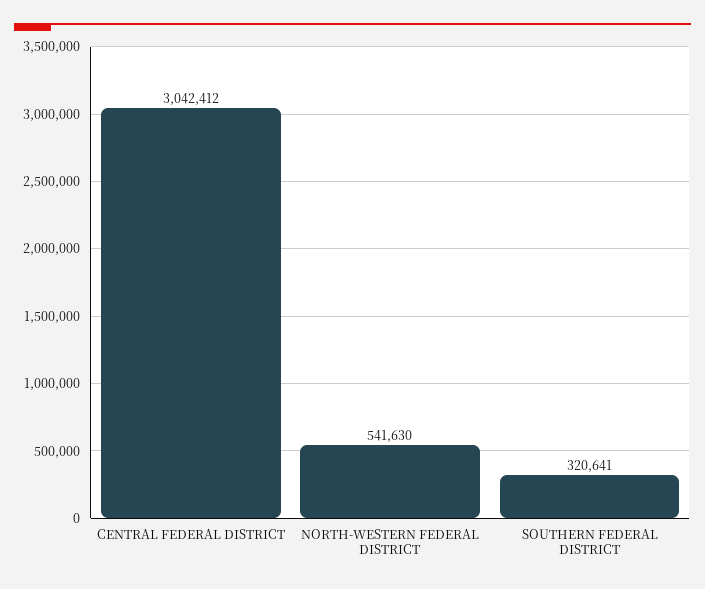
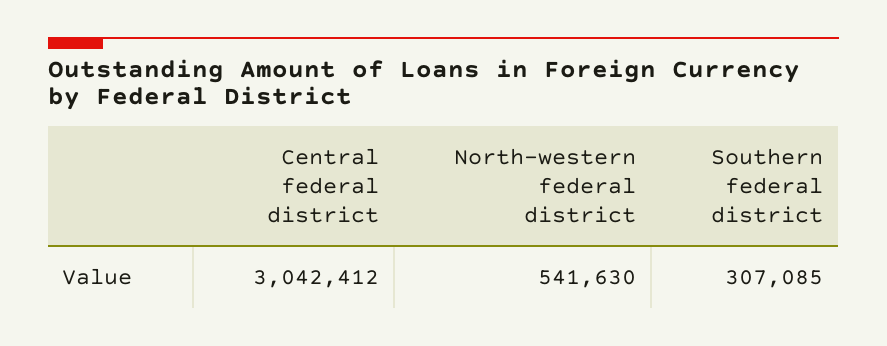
SOUTHERN FEDERAL DISTRICT: 320641 -> 307085

